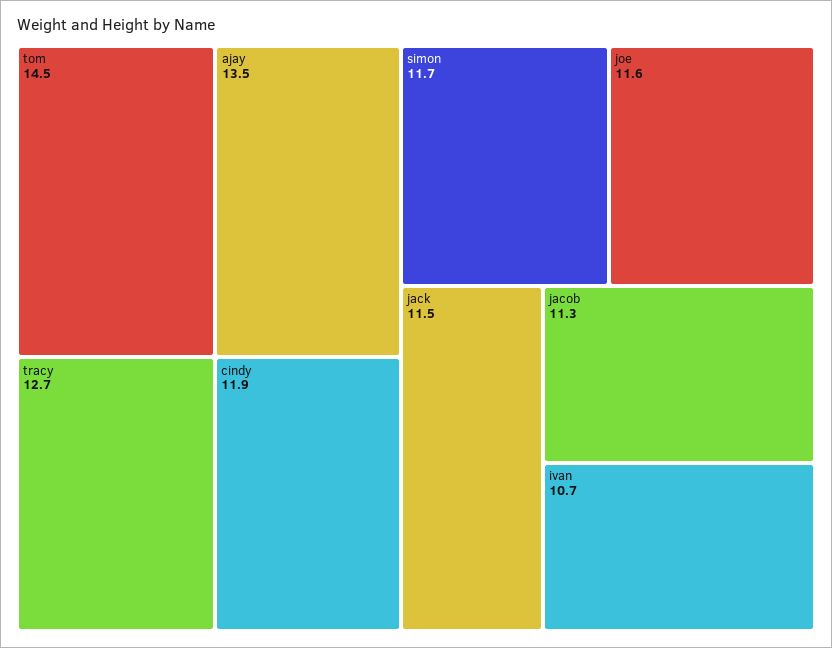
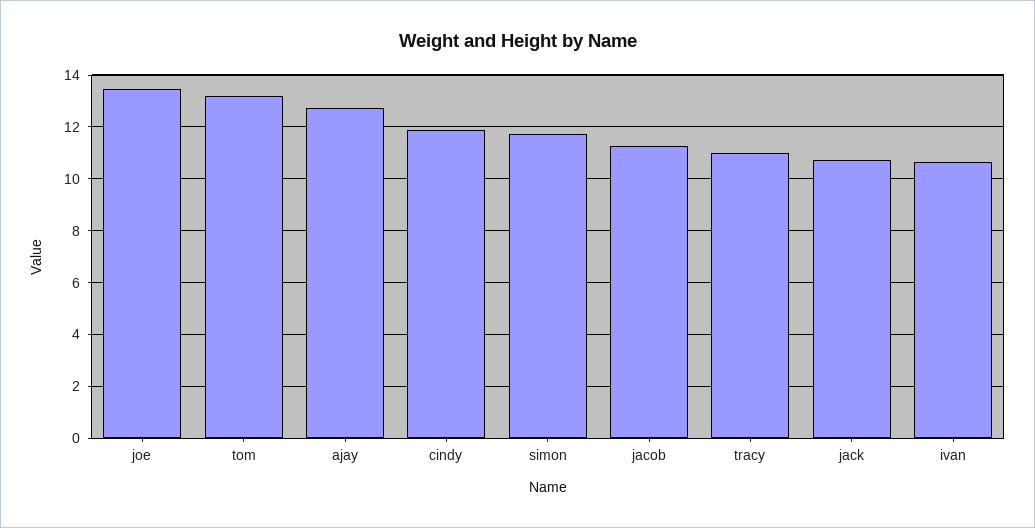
tom: 14.5 -> 13.25
ajay: 13.5 -> 12.75
tracy: 12.7 -> 11
joe: 11.6 -> 13.5
jack: 11.5 -> 10.75

